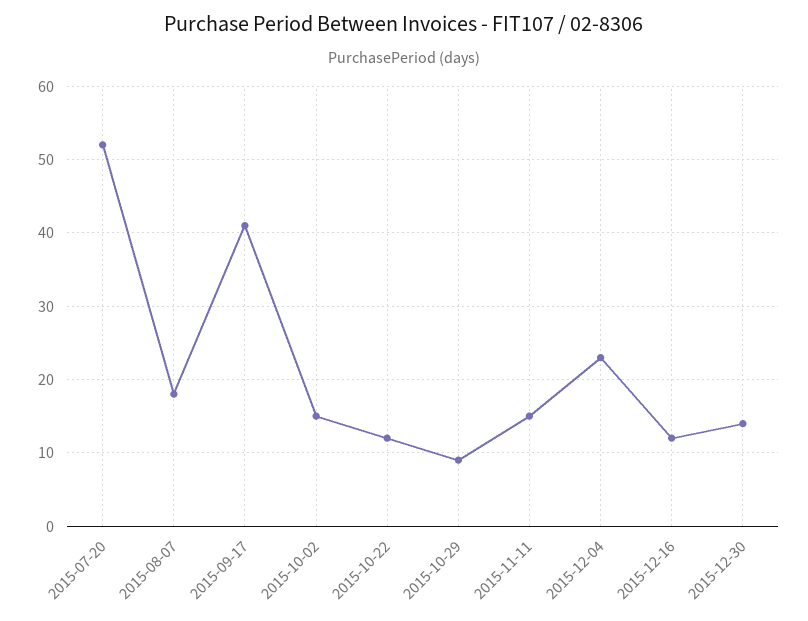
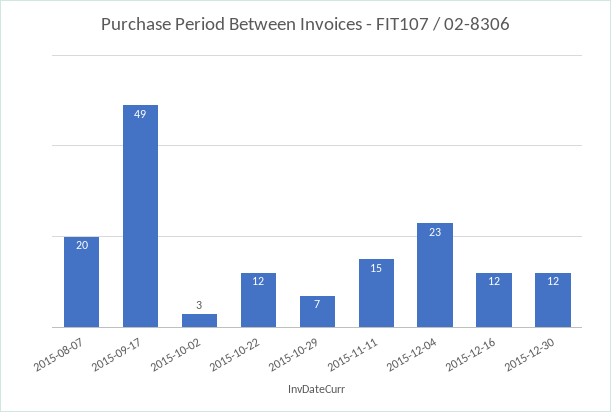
2015-07-20: 52 -> none
2015-08-07: 18 -> 20
2015-09-17: 41 -> 49
2015-10-02: 15 -> 3
2015-10-29: 9 -> 7
2015-12-30: 14 -> 12

